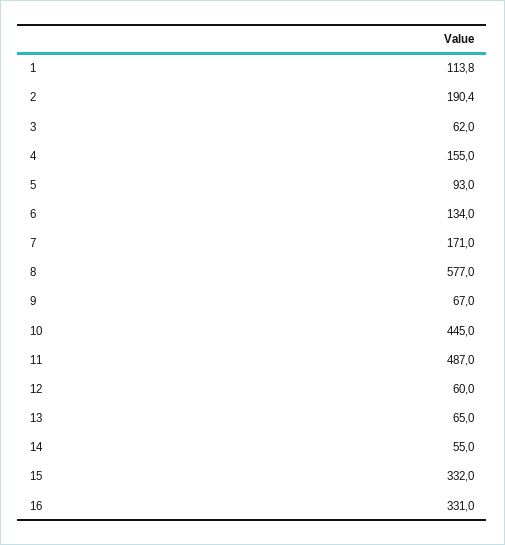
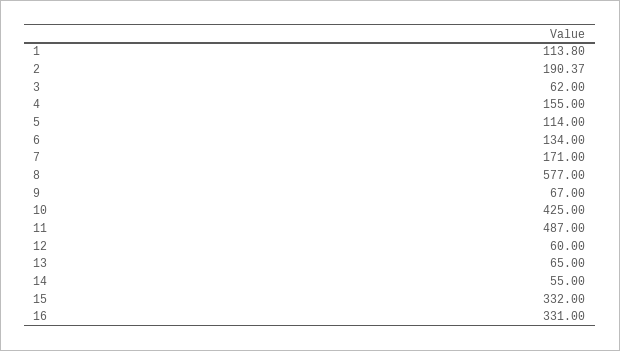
5: 93 -> 114
10: 445 -> 425

